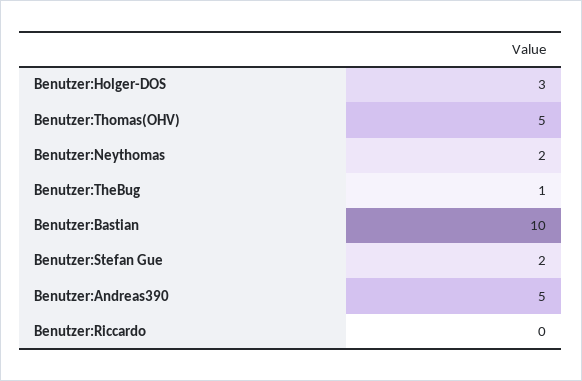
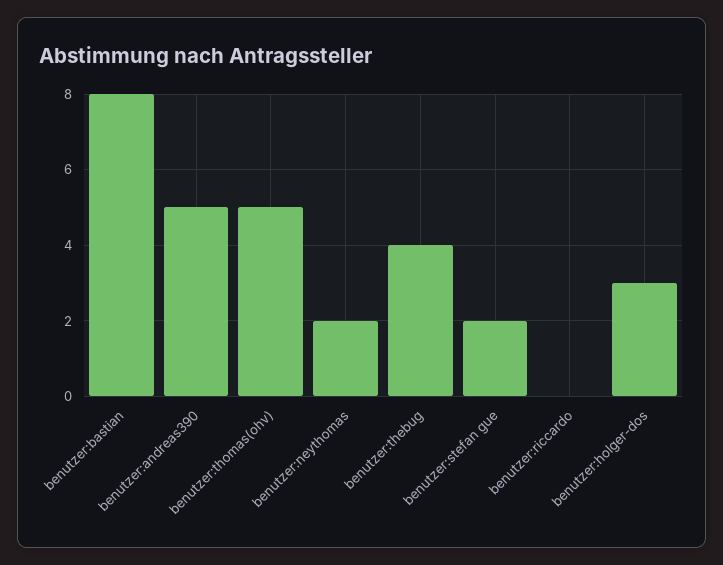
Benutzer:TheBug: 1 -> 4
Benutzer:Bastian: 10 -> 8

